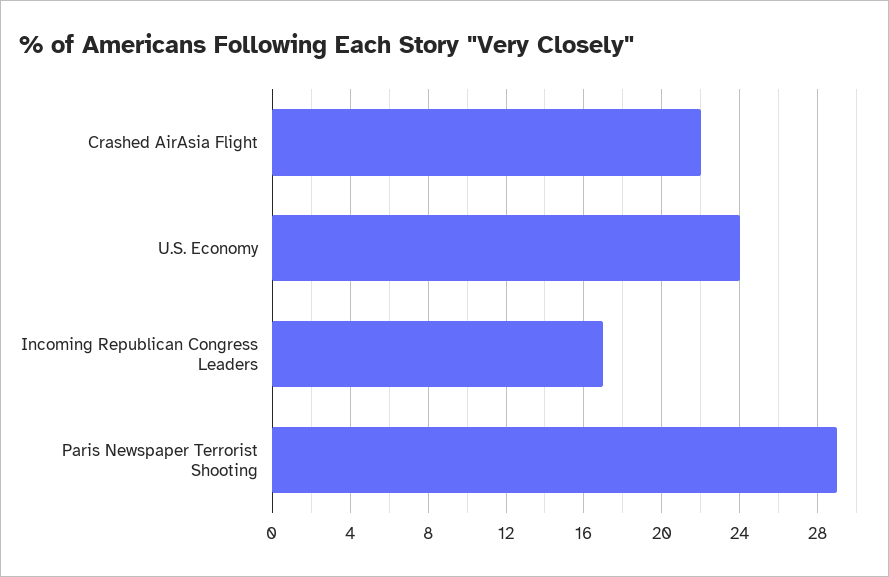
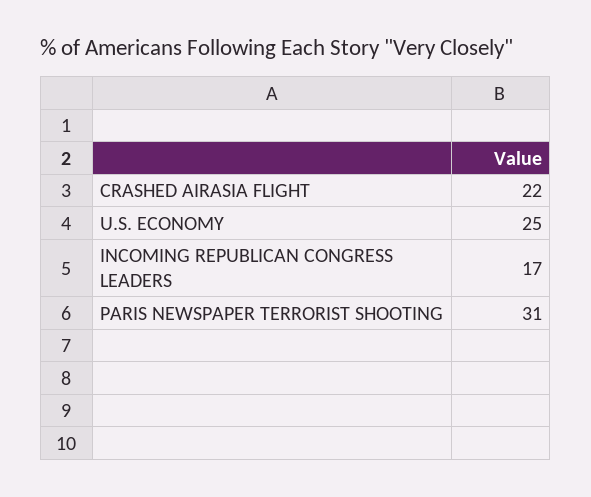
U.S. Economy: 24 -> 25
Paris Newspaper Terrorist Shooting: 29 -> 31

